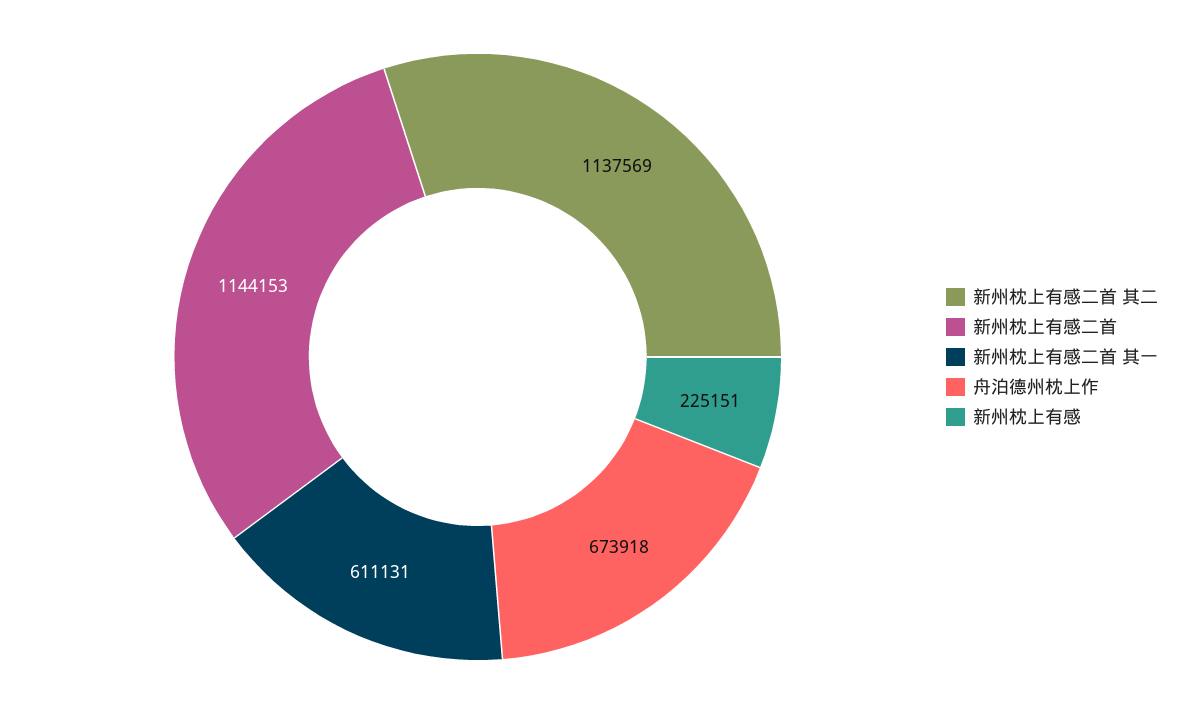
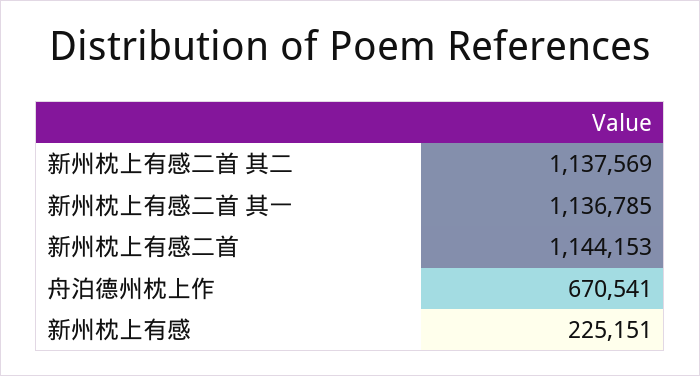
新州枕上有感二首 其一: 611131 -> 1136785
舟泊德州枕上作: 673918 -> 670541

